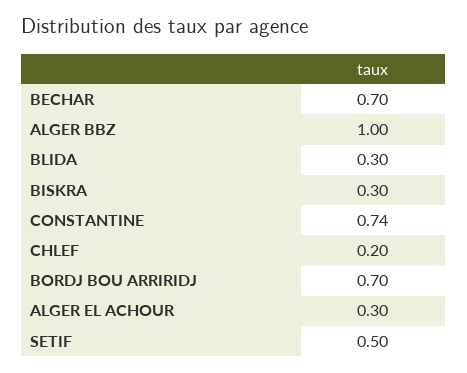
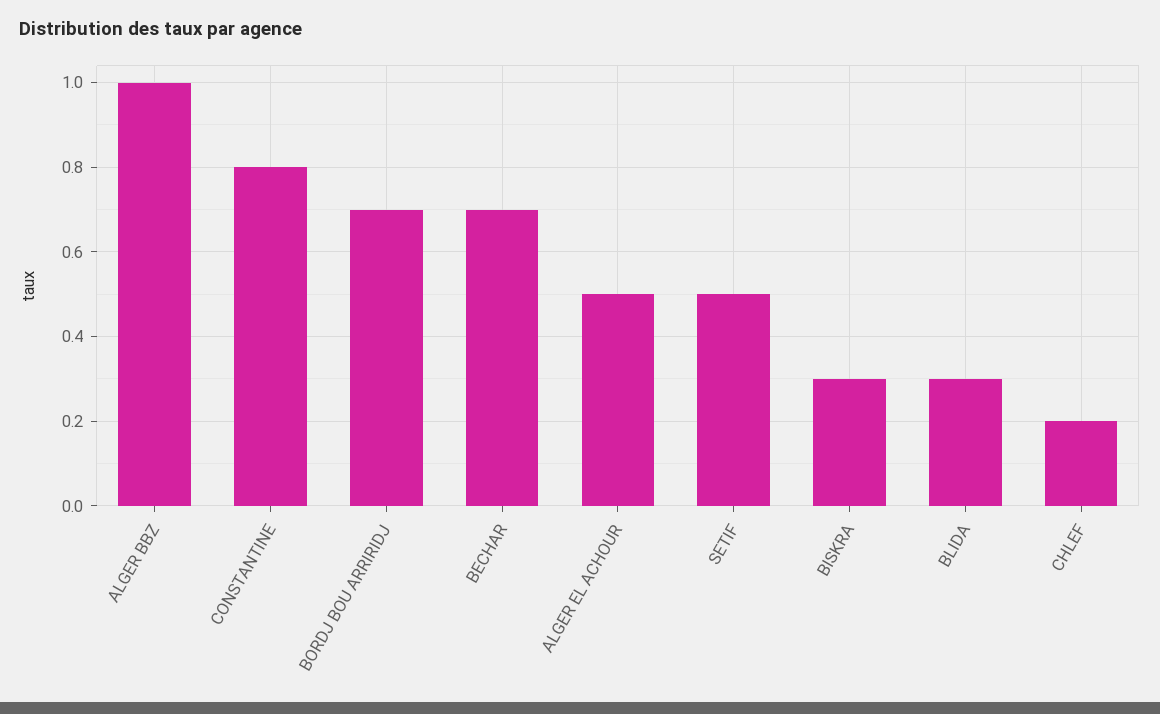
CONSTANTINE: 0.74 -> 0.8
ALGER EL ACHOUR: 0.3 -> 0.5

